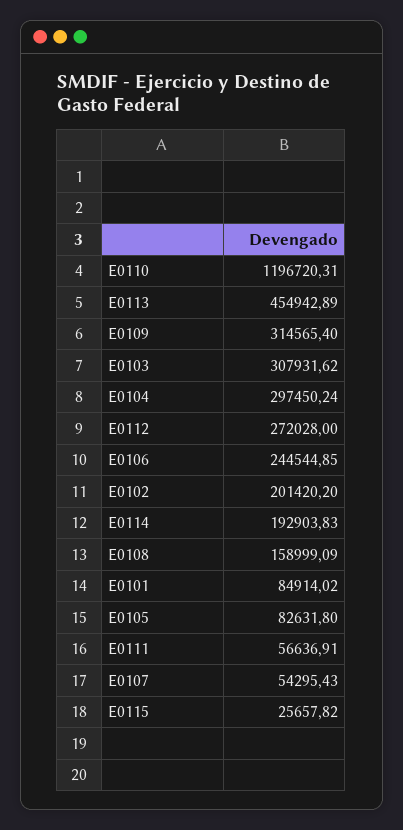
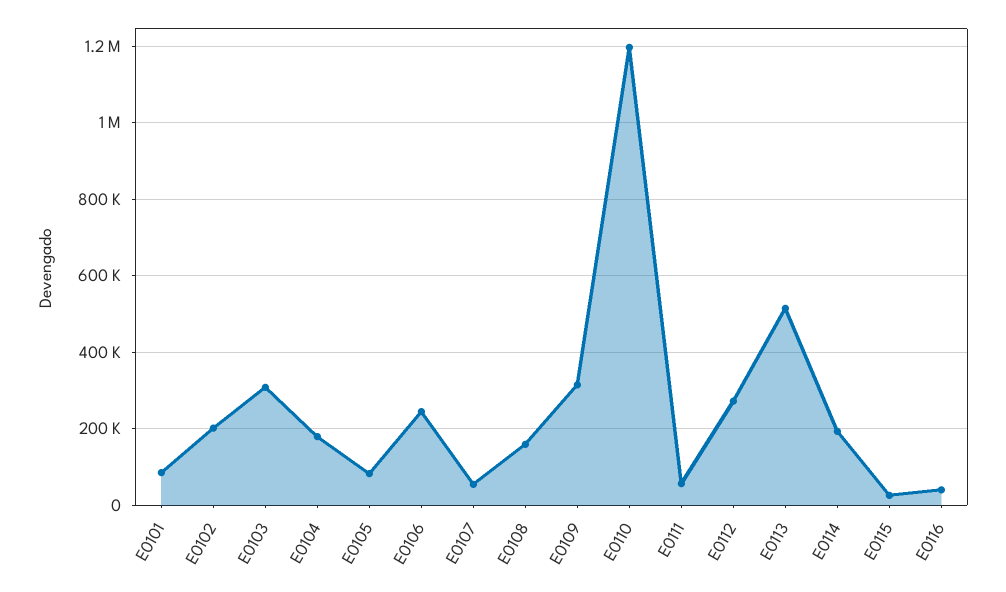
E0113: 454942.89 -> 520000
E0104: 297450.24 -> 180000
E0116: none -> 40000

